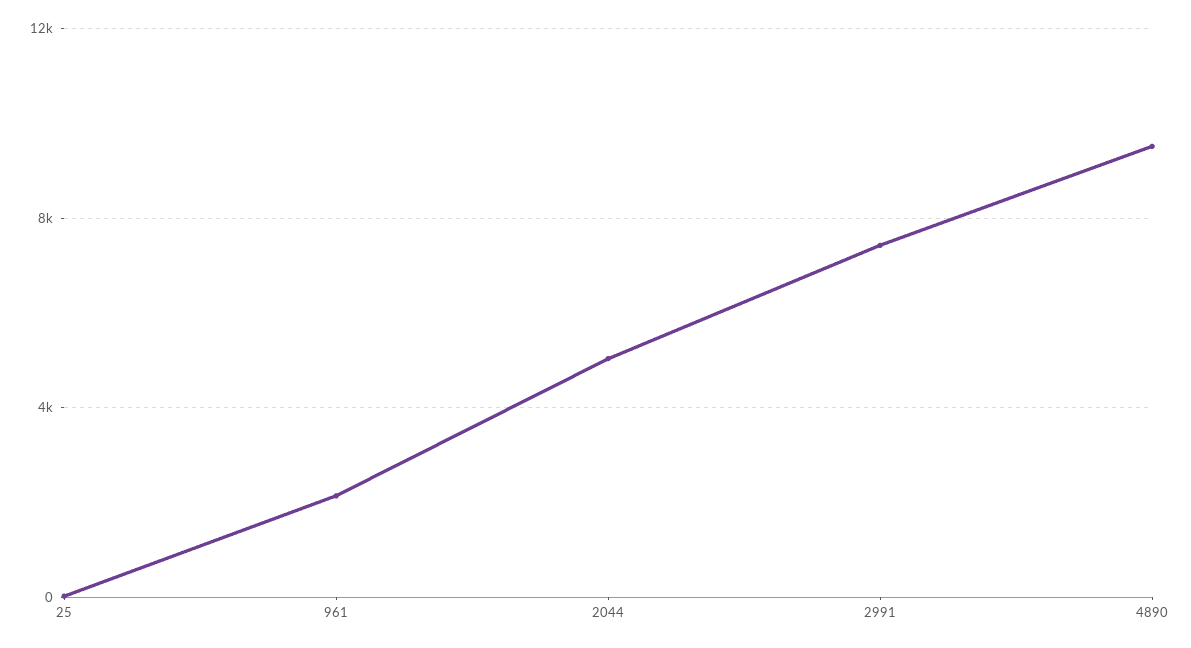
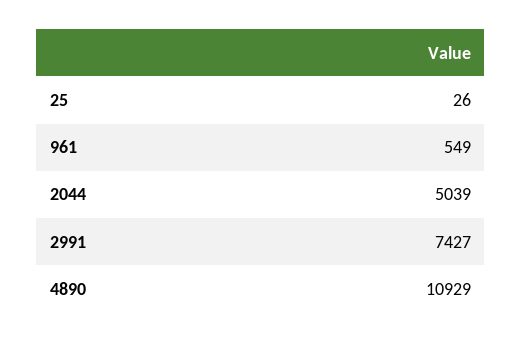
961: 2000 -> 549
4890: 9500 -> 10929

